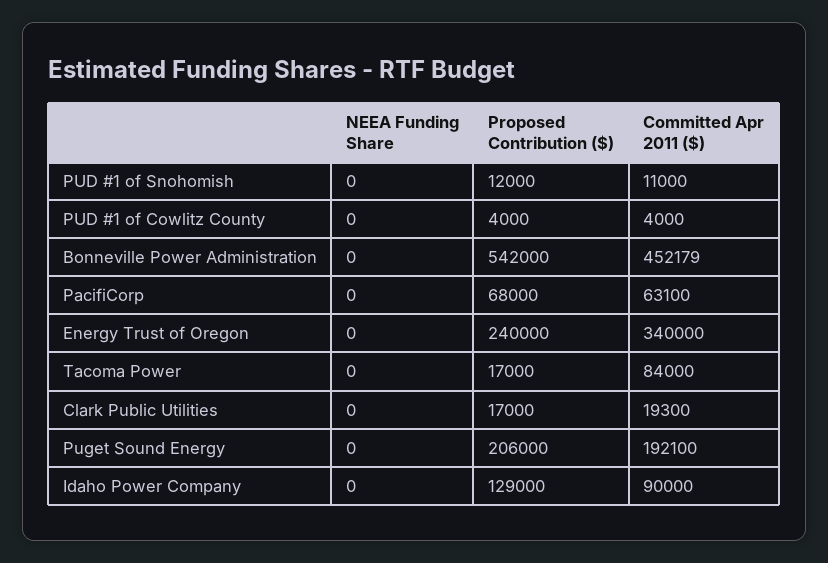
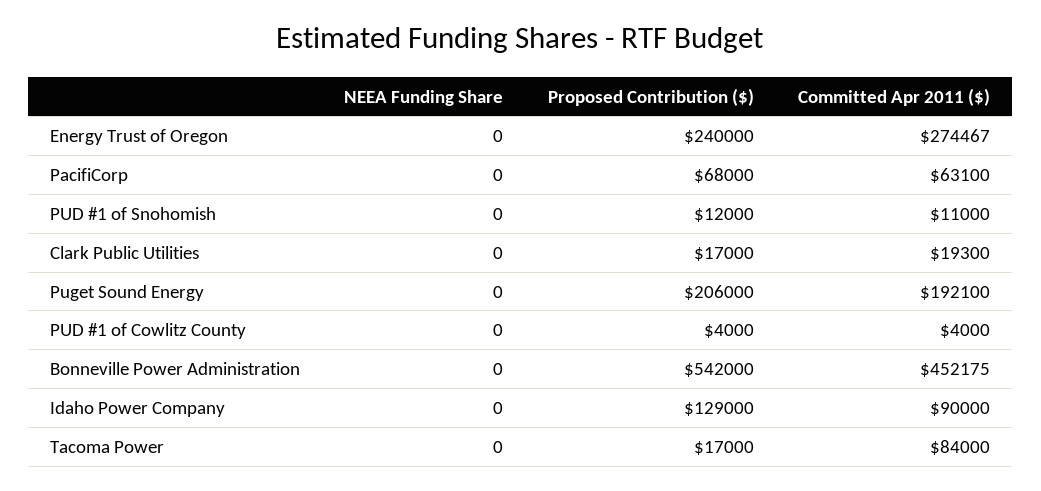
Committed Apr 2011 ($), Bonneville Power Administration: 452179 -> 452175
Committed Apr 2011 ($), Energy Trust of Oregon: 340000 -> 274467

